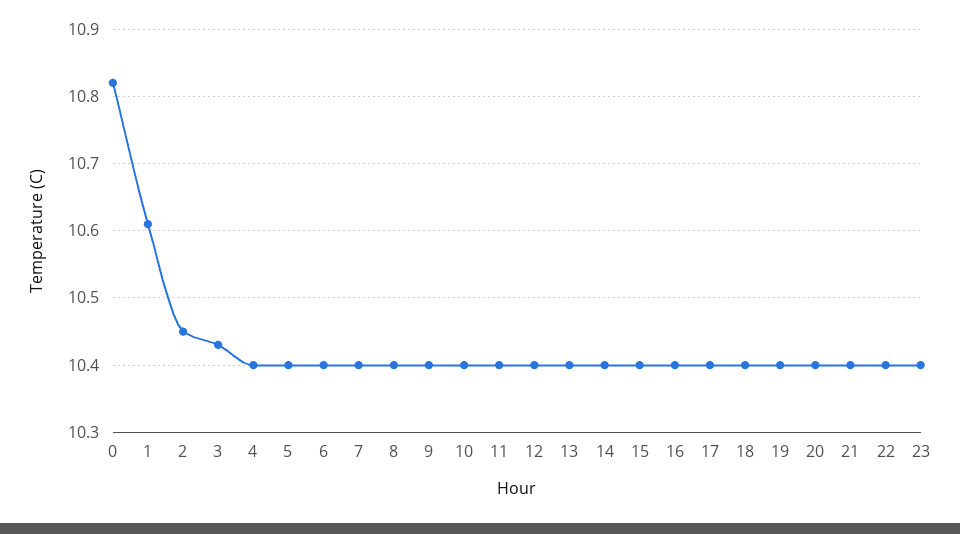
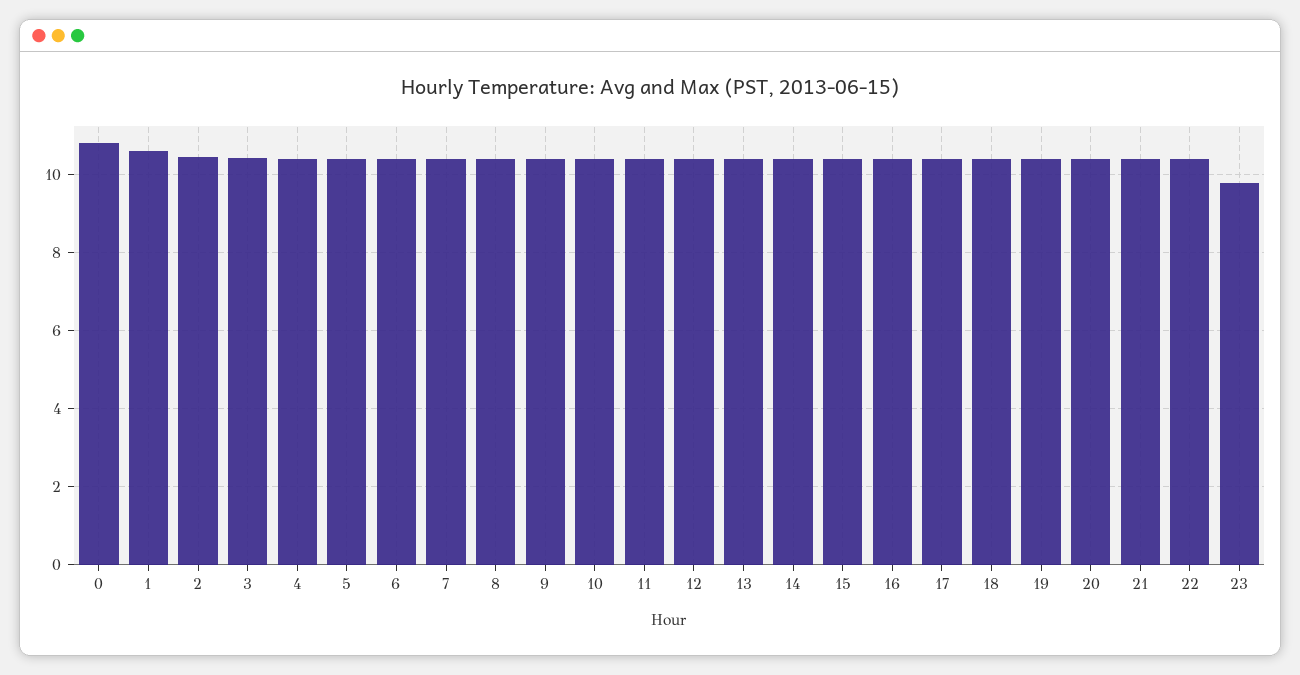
23: 10.4 -> 9.8

